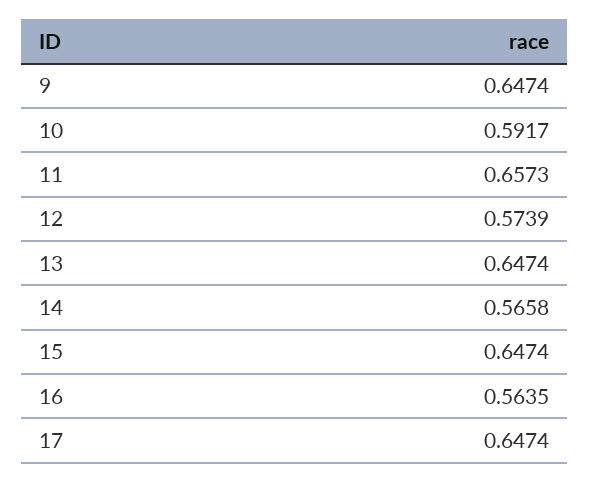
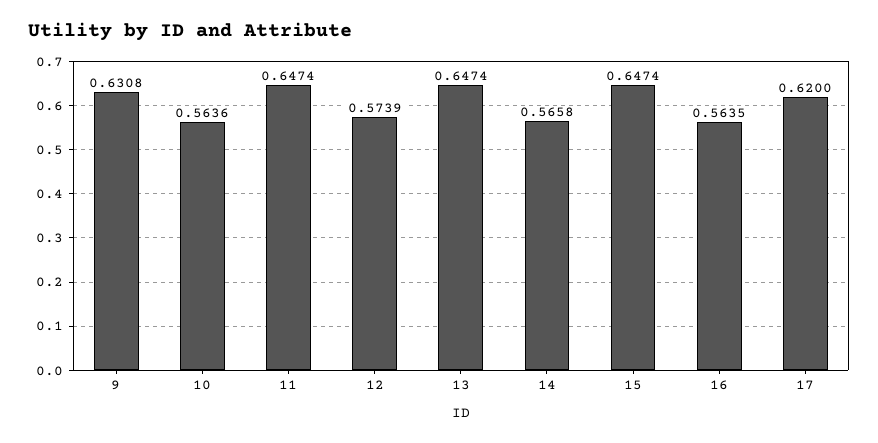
9: 0.6474 -> 0.6308
10: 0.5917 -> 0.5636
11: 0.6573 -> 0.6474
17: 0.6474 -> 0.62

